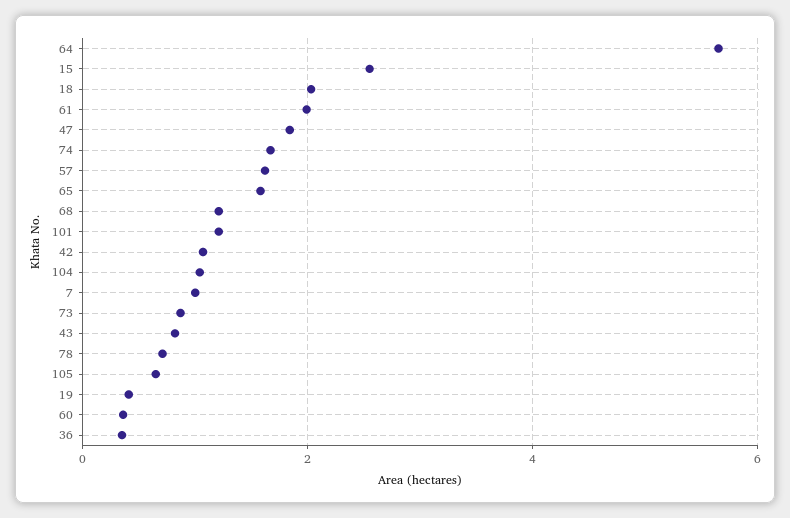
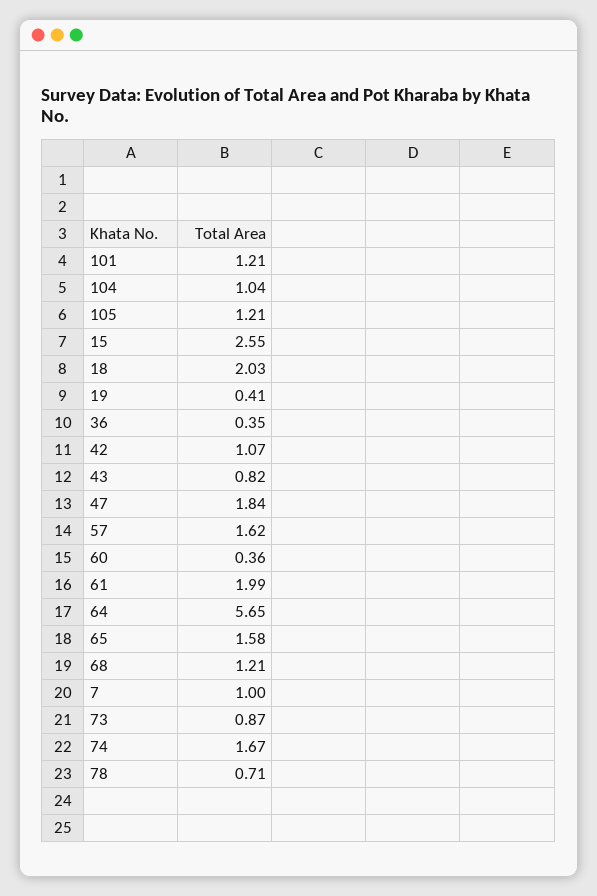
105: 0.6 -> 1.21

